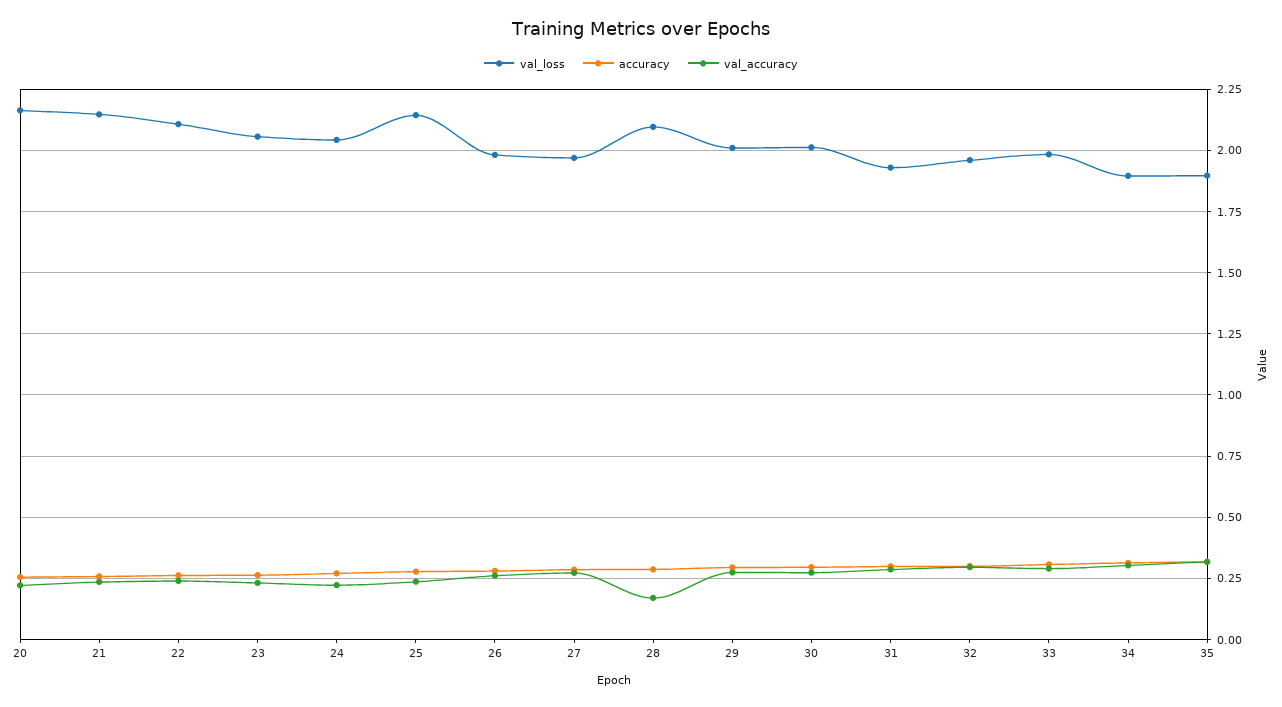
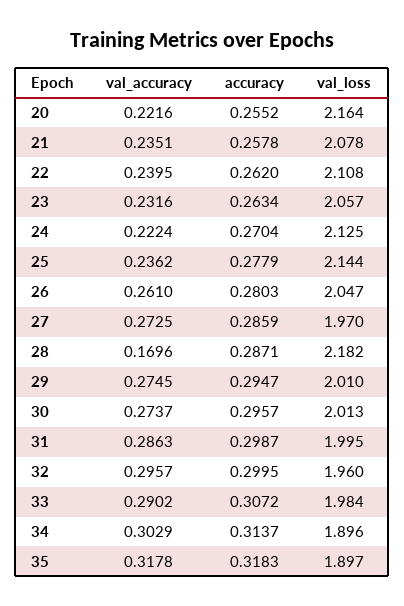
val_loss, 21: 2.15 -> 2.078
val_loss, 24: 2.05 -> 2.125
val_loss, 26: 1.975 -> 2.047
val_loss, 28: 2.1 -> 2.182
val_loss, 31: 1.925 -> 1.995

